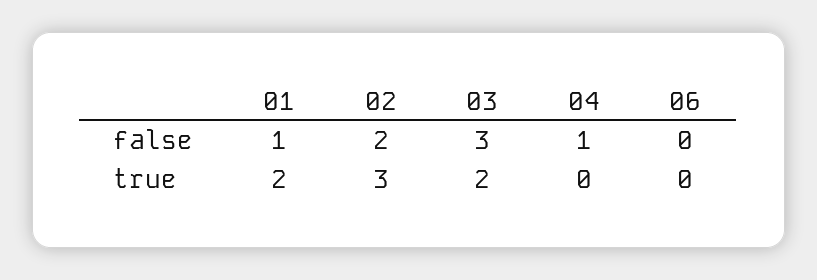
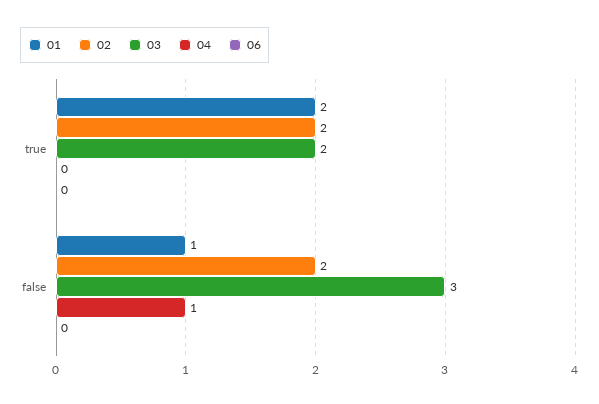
02, true: 3 -> 2

